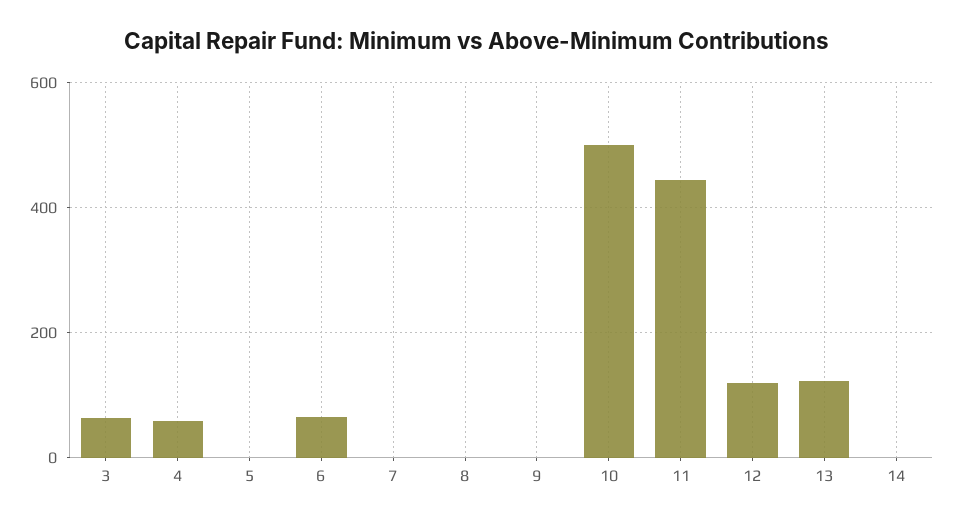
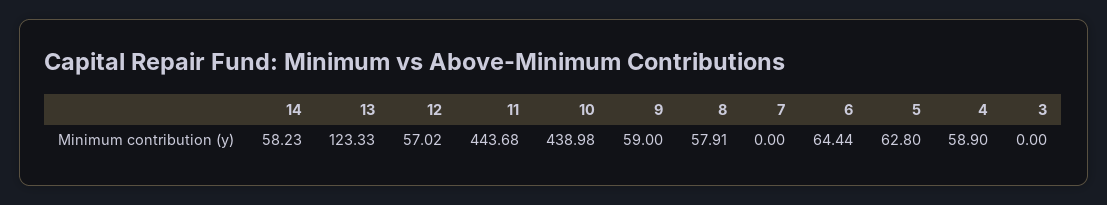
3: 60 -> 0
5: 0 -> 62.8
8: 0 -> 57.91
9: 0 -> 59
10: 500 -> 438.98
12: 120 -> 57.02
14: 0 -> 58.23

